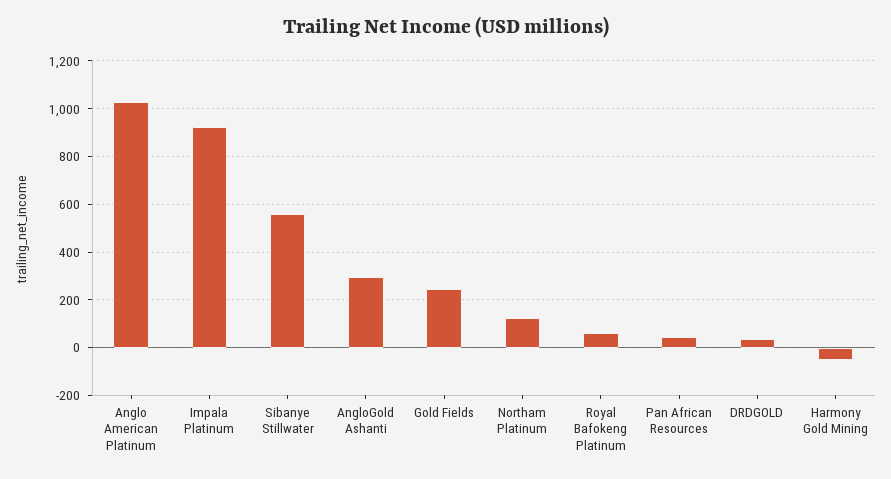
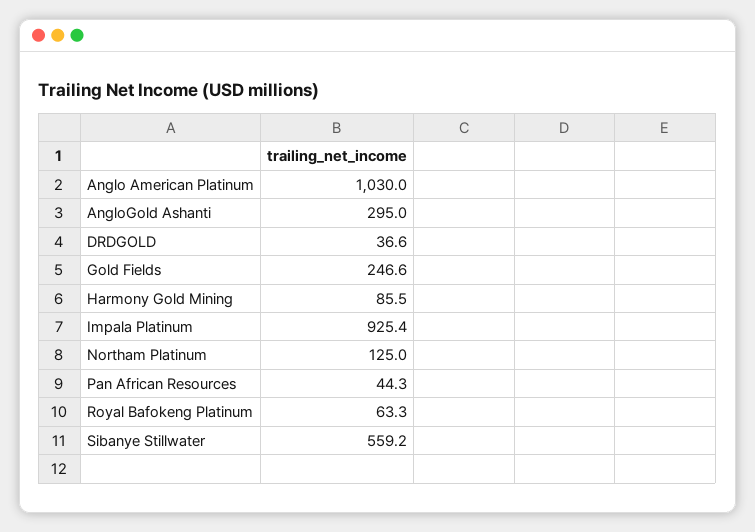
Harmony Gold Mining: -50 -> 85.5

